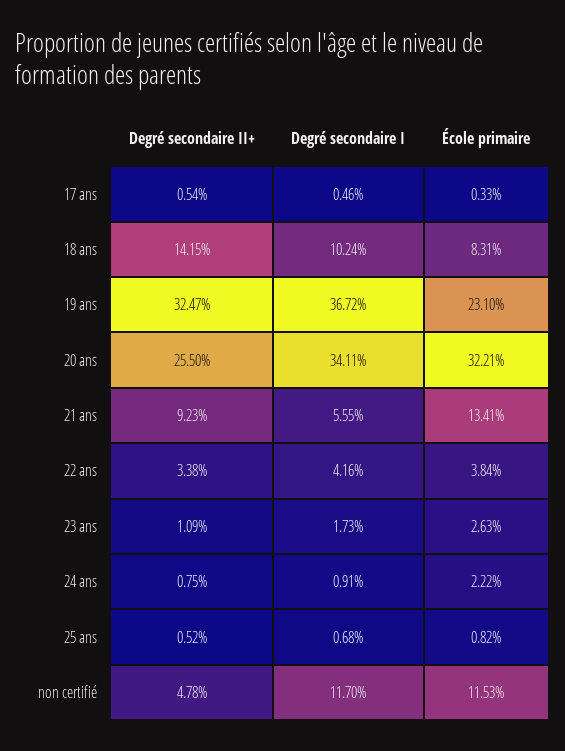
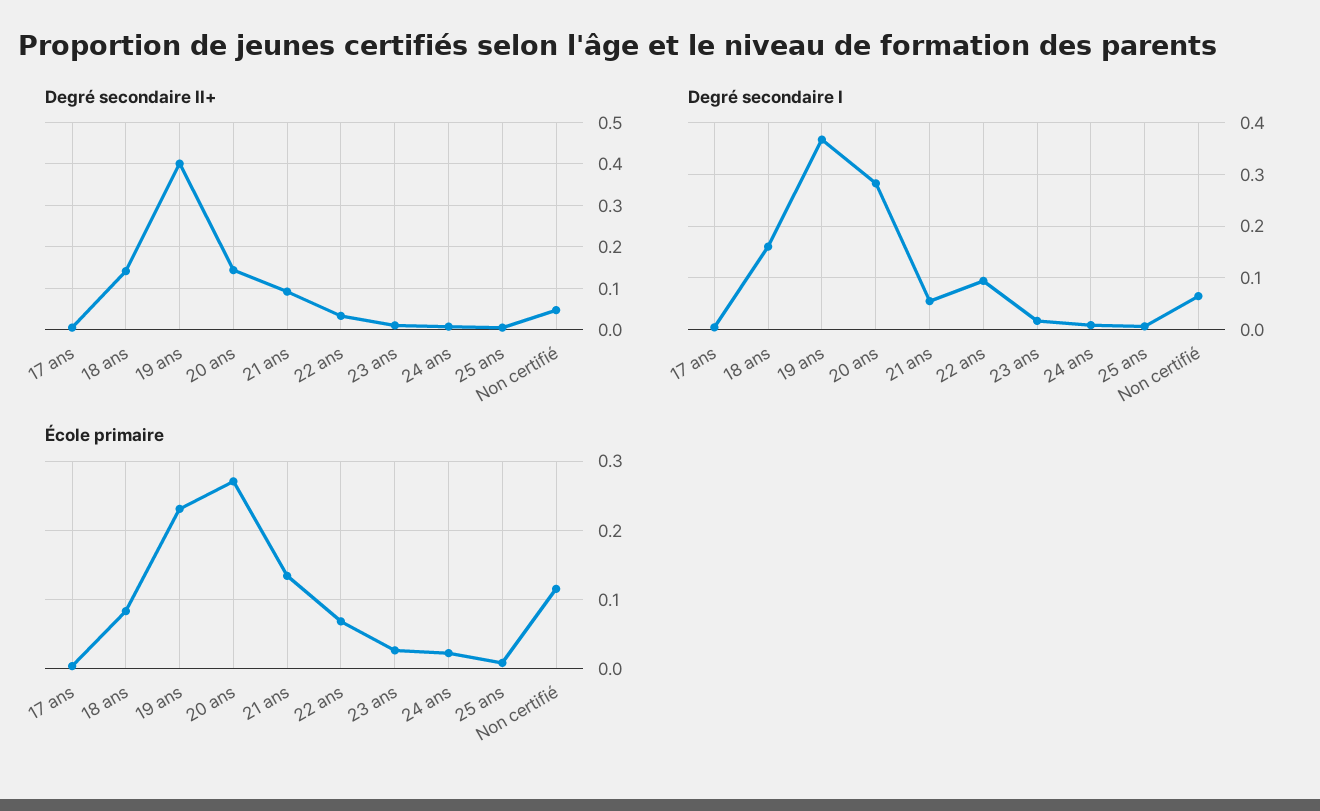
Degré secondaire I, 18 ans: 0.1024 -> 0.16
Degré secondaire II+, 19 ans: 0.3247 -> 0.4
Degré secondaire II+, 20 ans: 0.255 -> 0.14
Degré secondaire I, 20 ans: 0.3411 -> 0.28
École primaire, 20 ans: 0.3221 -> 0.27
Degré secondaire I, 22 ans: 0.0416 -> 0.1
École primaire, 22 ans: 0.0384 -> 0.07
Degré secondaire I, non certifié: 0.117 -> 0.06

